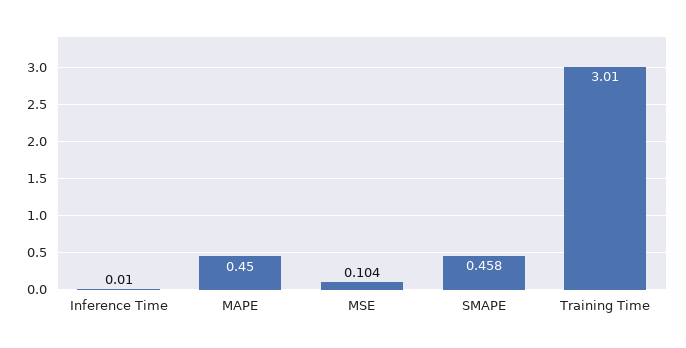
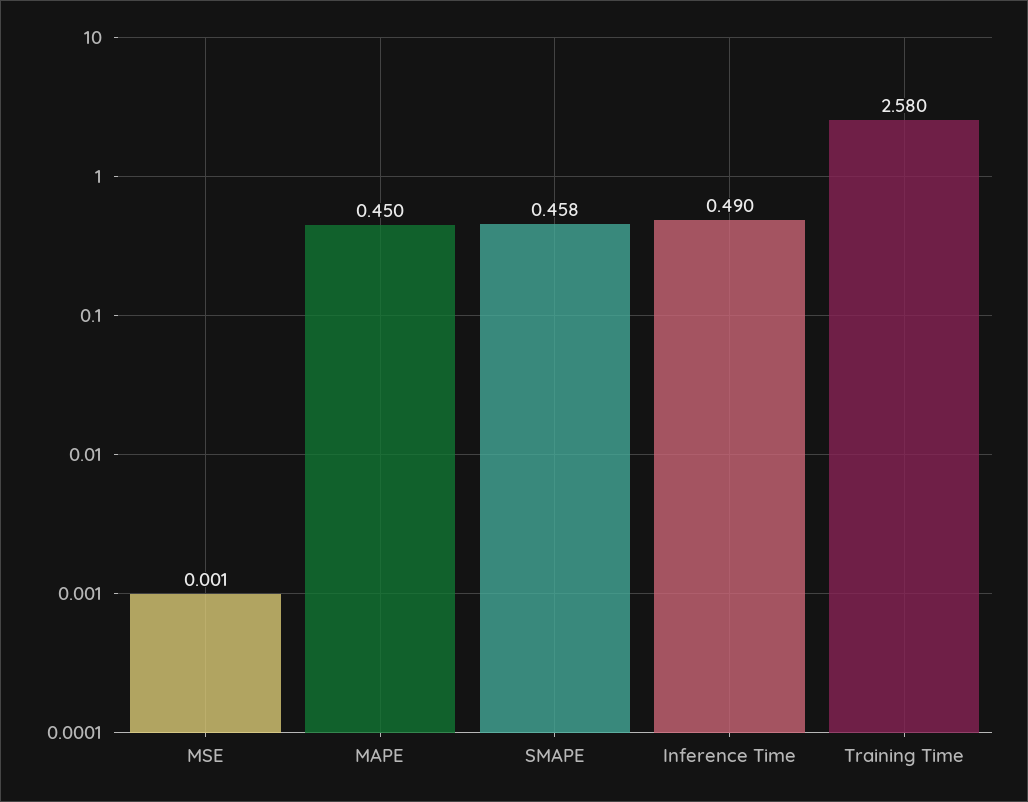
Inference Time: 0.01 -> 0.49
MSE: 0.104 -> 0.001
Training Time: 3.01 -> 2.58

